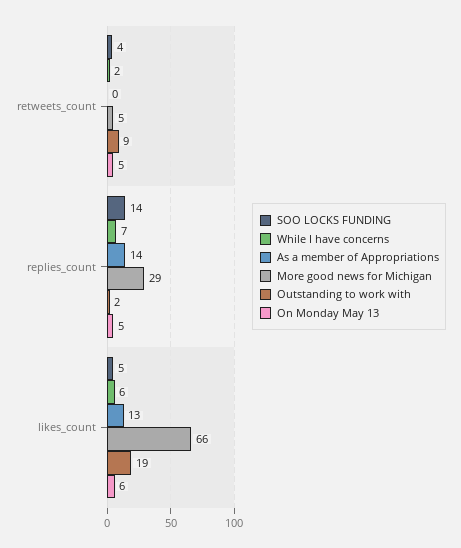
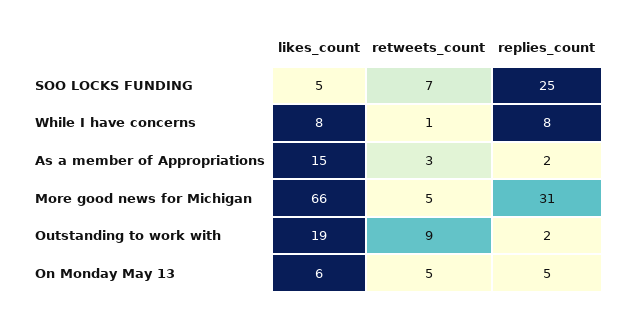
SOO LOCKS FUNDING, retweets_count: 4 -> 7
While I have concerns, retweets_count: 2 -> 1
As a member of Appropriations, retweets_count: 0 -> 3
SOO LOCKS FUNDING, replies_count: 14 -> 25
While I have concerns, replies_count: 7 -> 8
As a member of Appropriations, replies_count: 14 -> 2
More good news for Michigan, replies_count: 29 -> 31
While I have concerns, likes_count: 6 -> 8
As a member of Appropriations, likes_count: 13 -> 15

